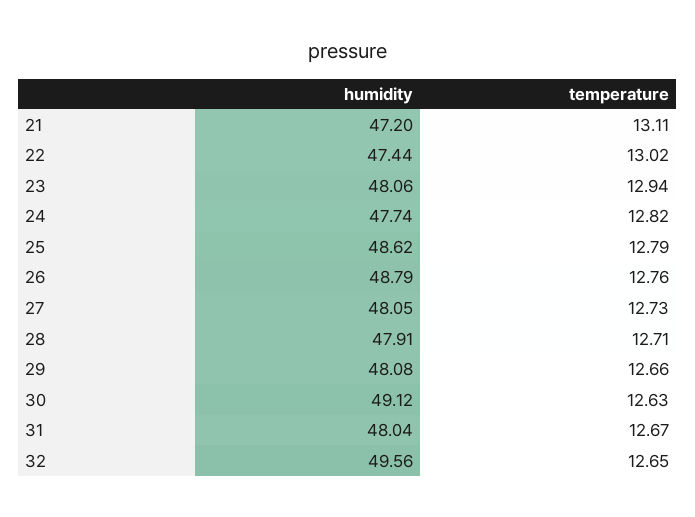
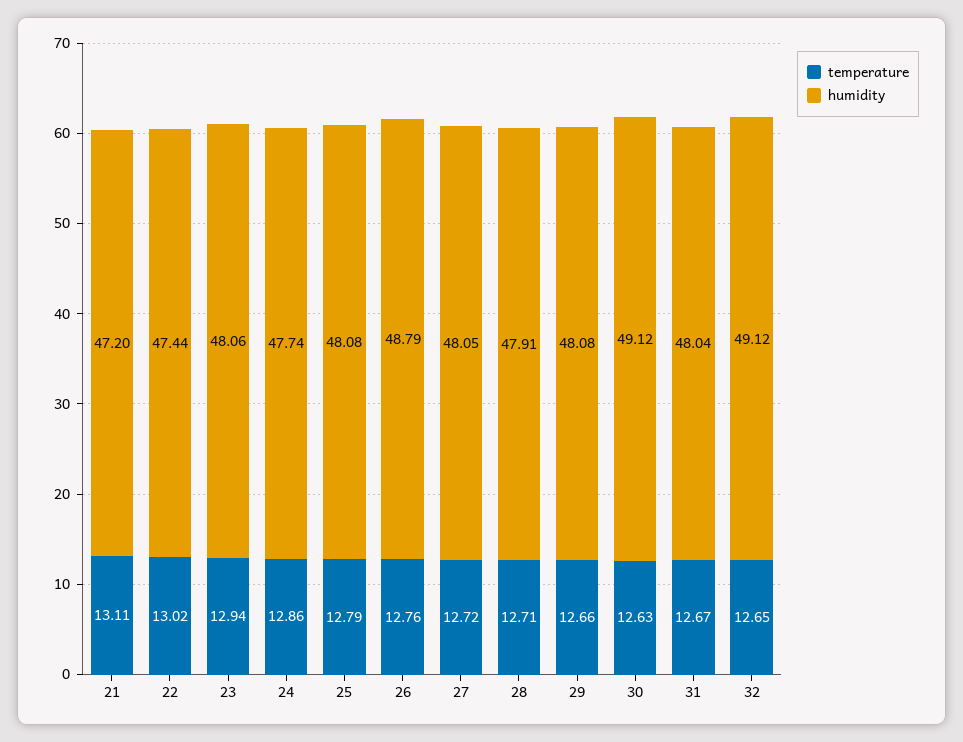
temperature, 24: 12.82 -> 12.86
humidity, 25: 48.62 -> 48.08
temperature, 27: 12.73 -> 12.72
humidity, 32: 49.56 -> 49.12

